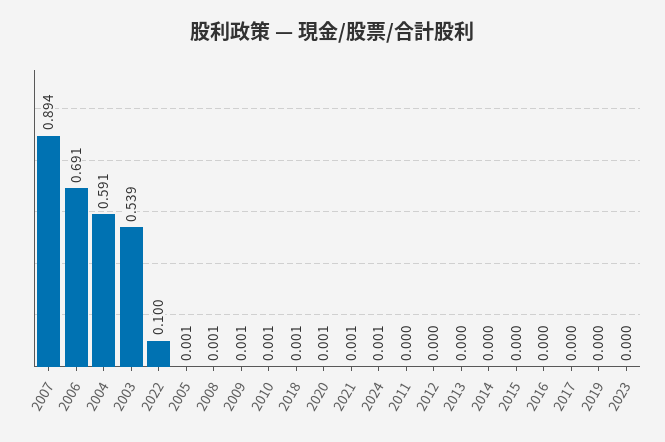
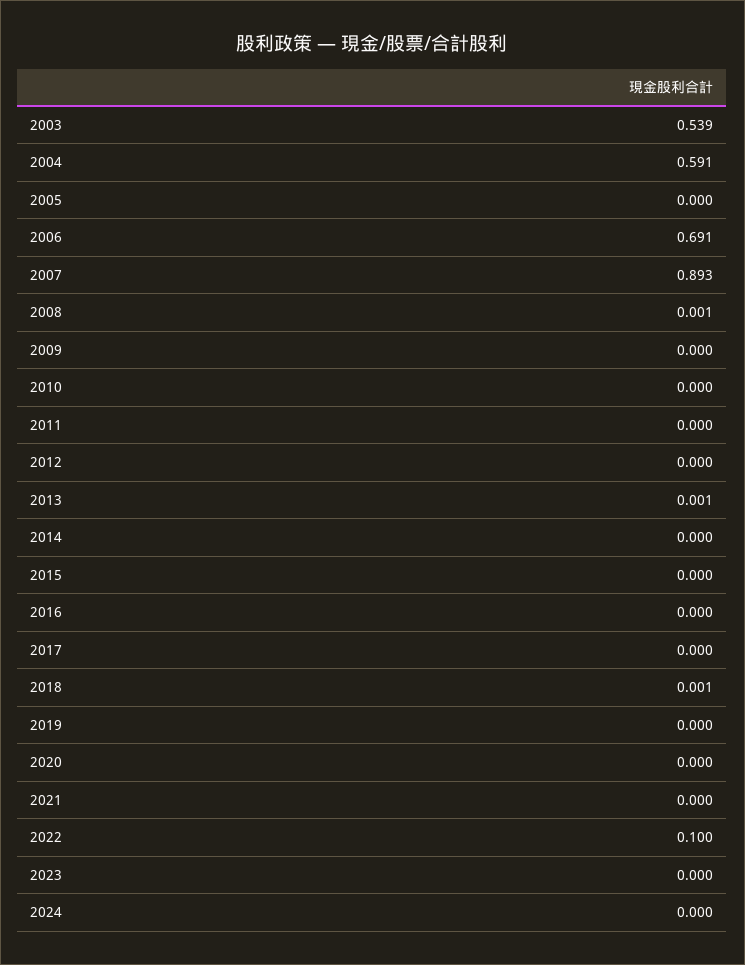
2007: 0.894 -> 0.893
2005: 0.001 -> 0
2009: 0.001 -> 0
2010: 0.001 -> 0
2020: 0.001 -> 0
2021: 0.001 -> 0
2024: 0.001 -> 0
2013: 0 -> 0.001

